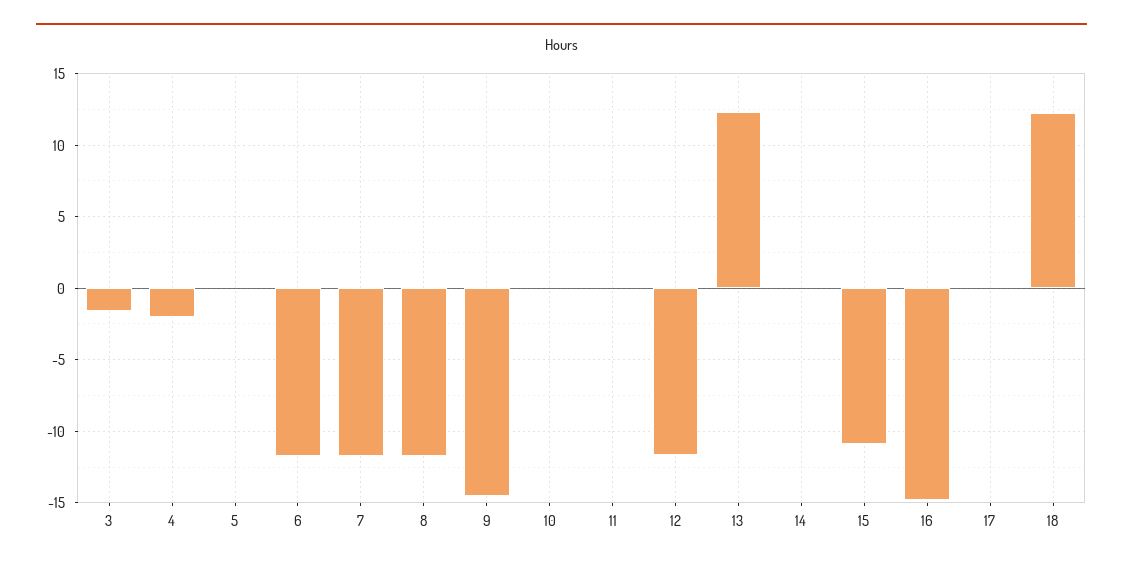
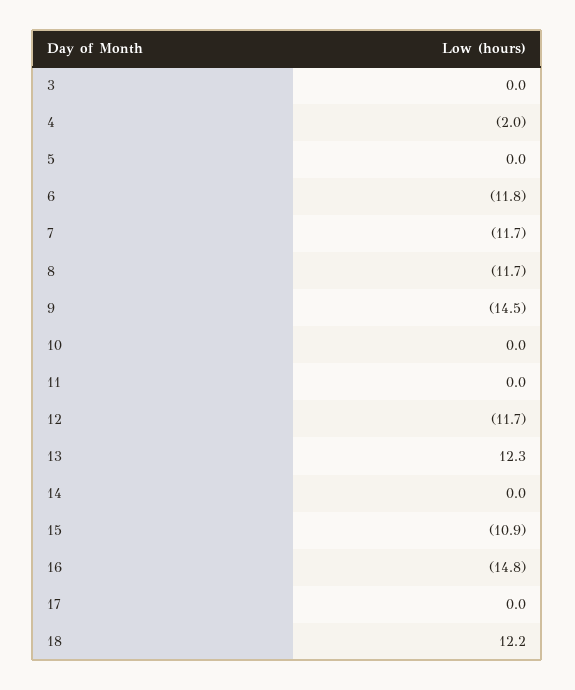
3: -1.5 -> 0

